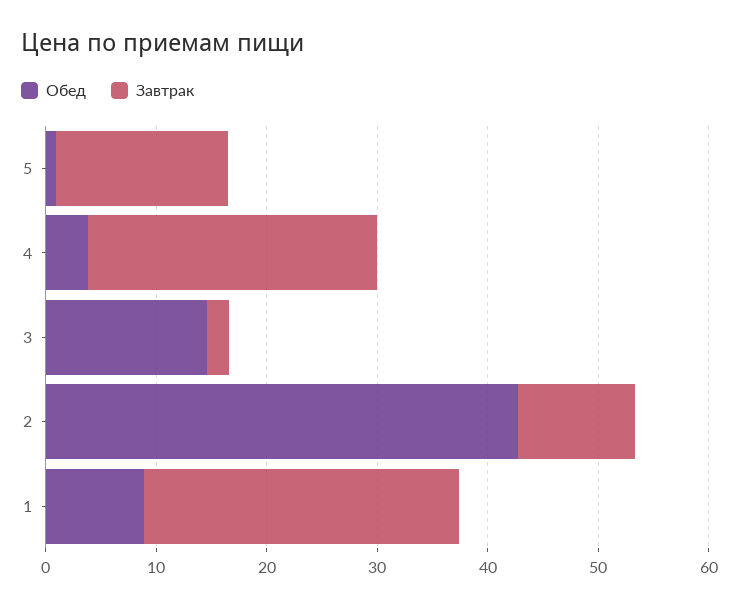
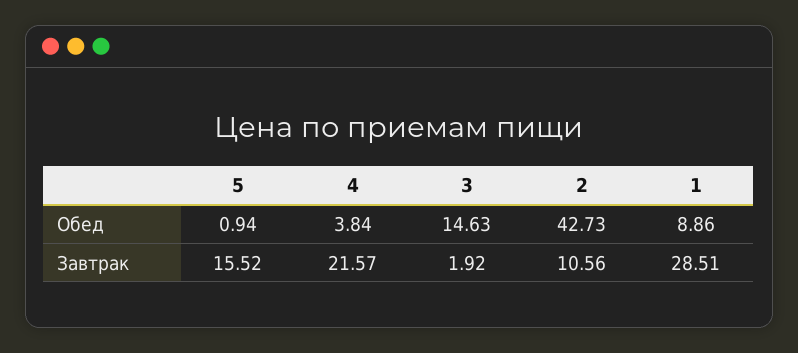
Завтрак, 4: 26 -> 21.57

